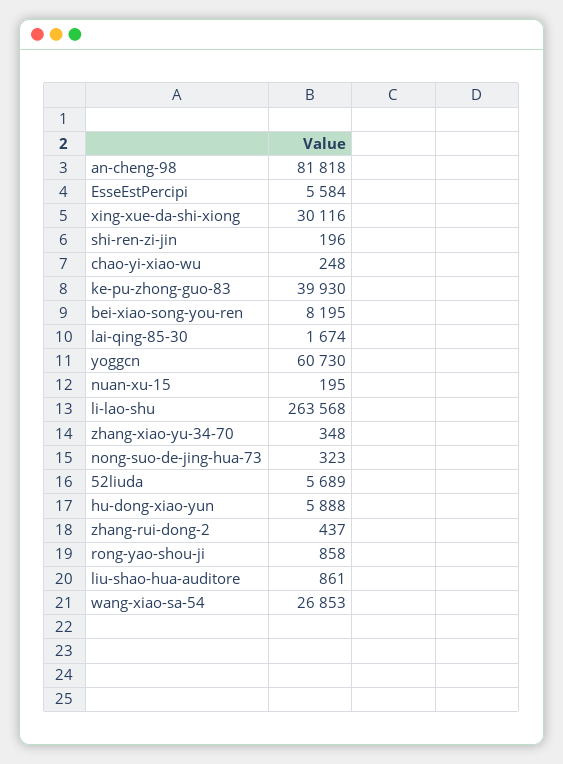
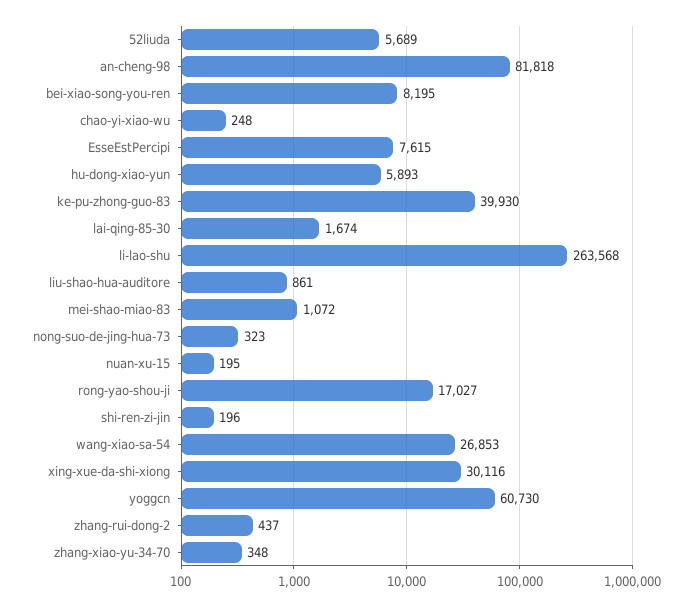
EsseEstPercipi: 5584 -> 7615
hu-dong-xiao-yun: 5888 -> 5893
rong-yao-shou-ji: 858 -> 17027
mei-shao-miao-83: none -> 1072

